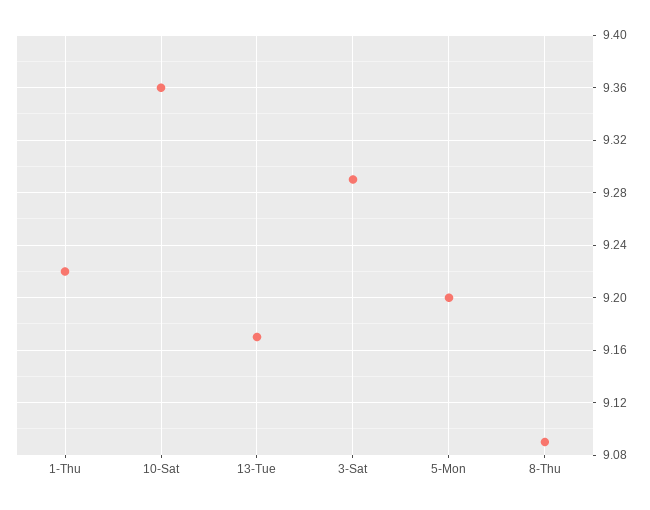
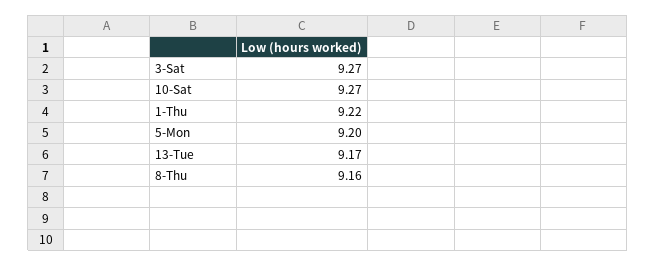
10-Sat: 9.36 -> 9.27
3-Sat: 9.29 -> 9.27
8-Thu: 9.09 -> 9.16

